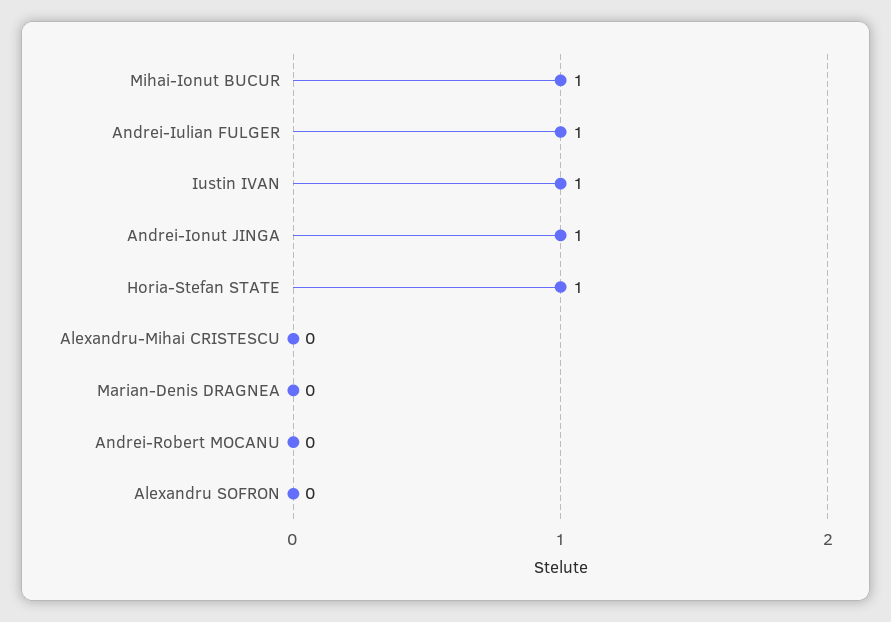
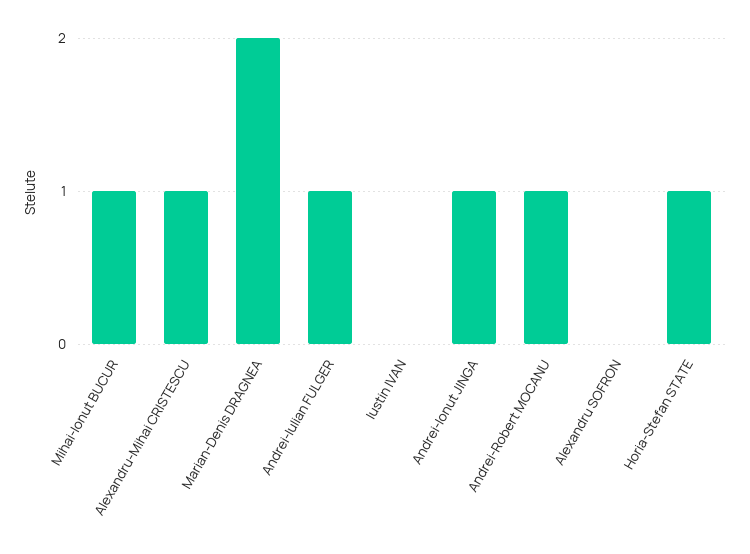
Iustin IVAN: 1 -> 0
Alexandru-Mihai CRISTESCU: 0 -> 1
Marian-Denis DRAGNEA: 0 -> 2
Andrei-Robert MOCANU: 0 -> 1

